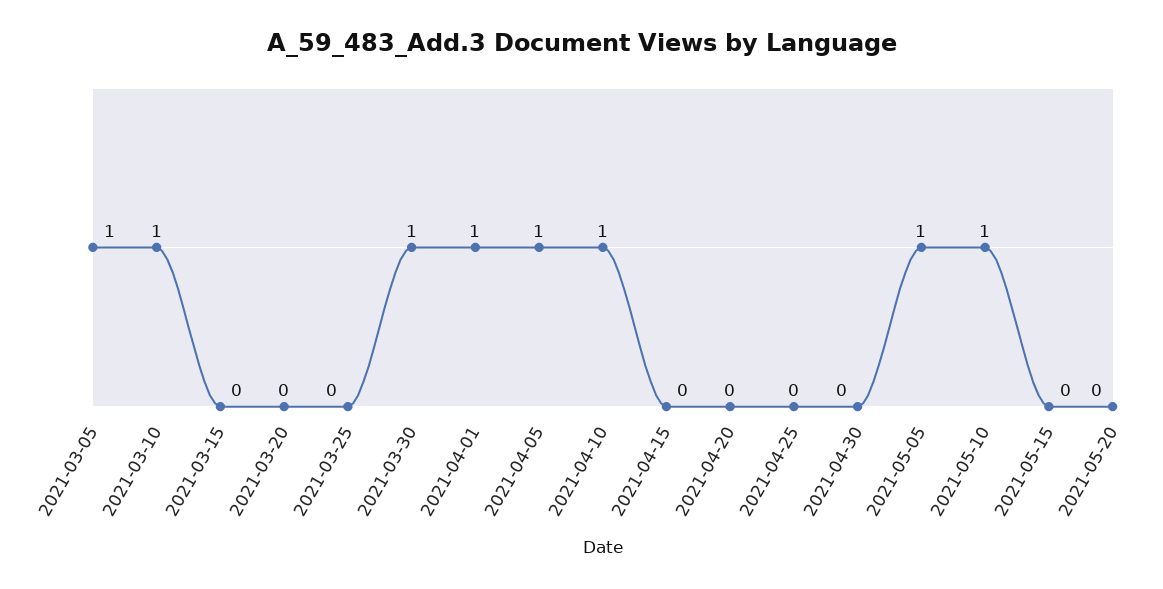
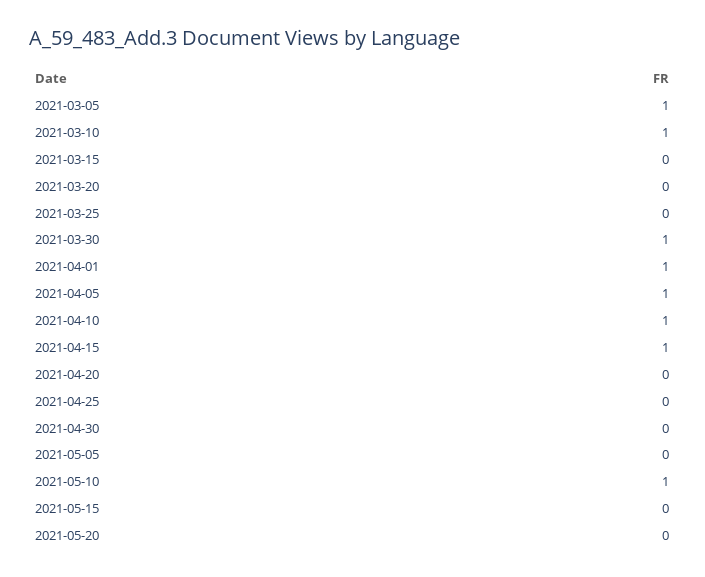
2021-04-15: 0 -> 1
2021-05-05: 1 -> 0

